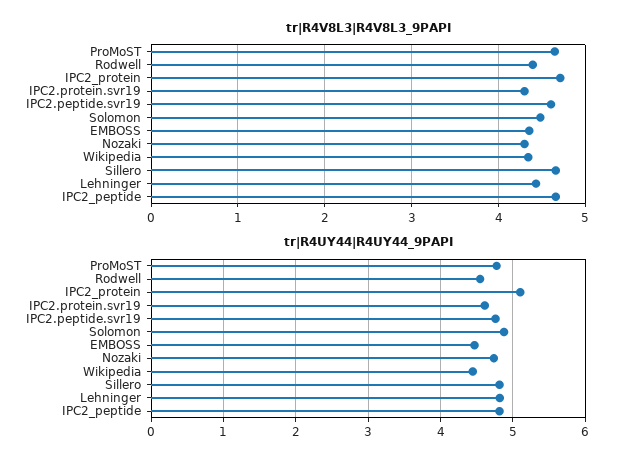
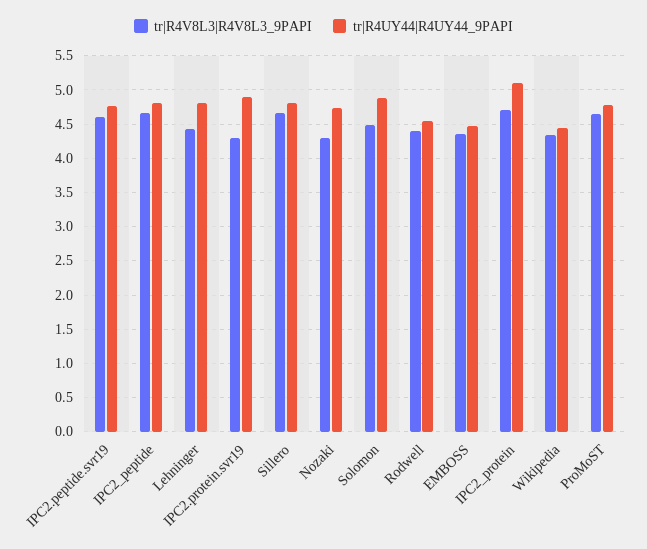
tr|R4UY44|R4UY44_9PAPI, IPC2.protein.svr19: 4.6 -> 4.9

